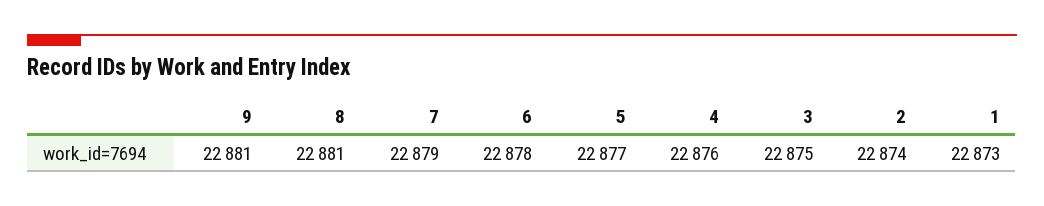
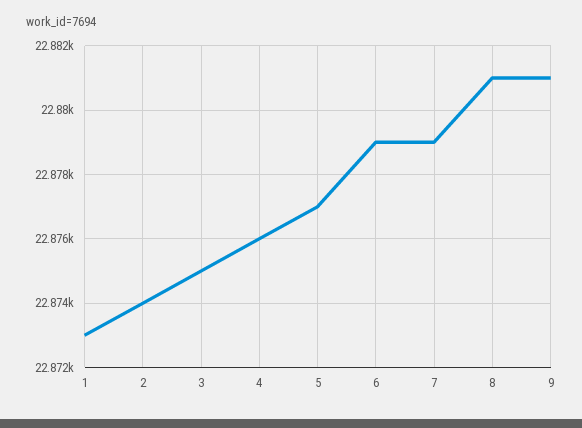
6: 22878 -> 22879

